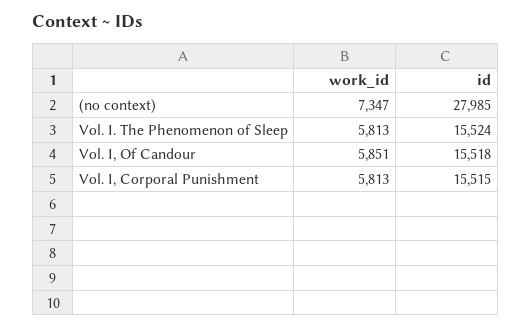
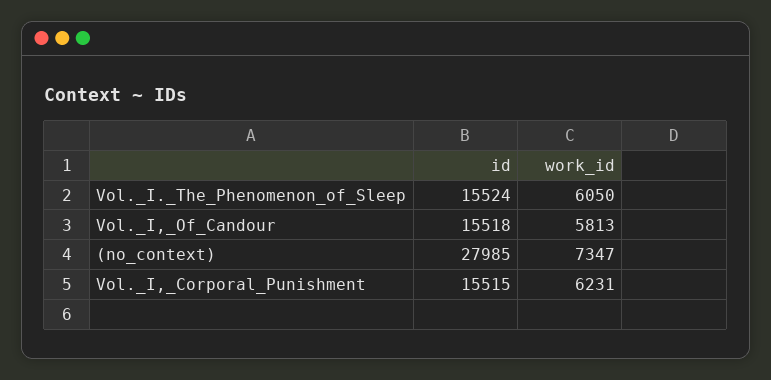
work_id, Vol. I. The Phenomenon of Sleep: 5813 -> 6050
work_id, Vol. I, Of Candour: 5851 -> 5813
work_id, Vol. I, Corporal Punishment: 5813 -> 6231

